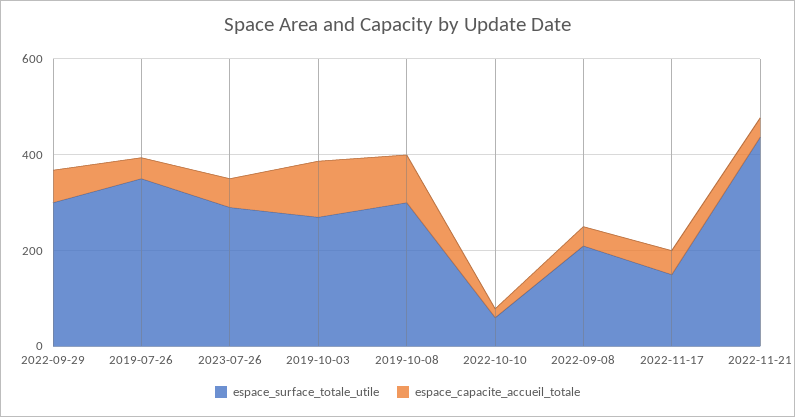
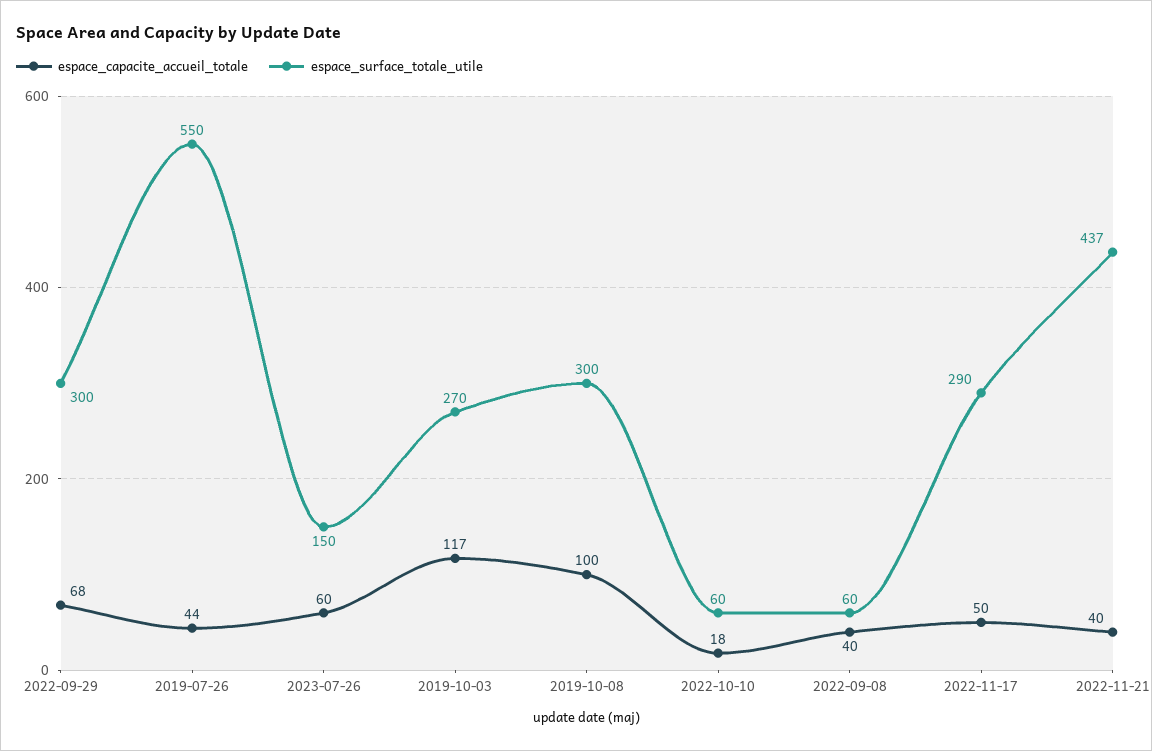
espace_surface_totale_utile, 2019-07-26: 350 -> 550
espace_surface_totale_utile, 2023-07-26: 300 -> 150
espace_surface_totale_utile, 2022-09-08: 200 -> 60
espace_surface_totale_utile, 2022-11-17: 150 -> 290

